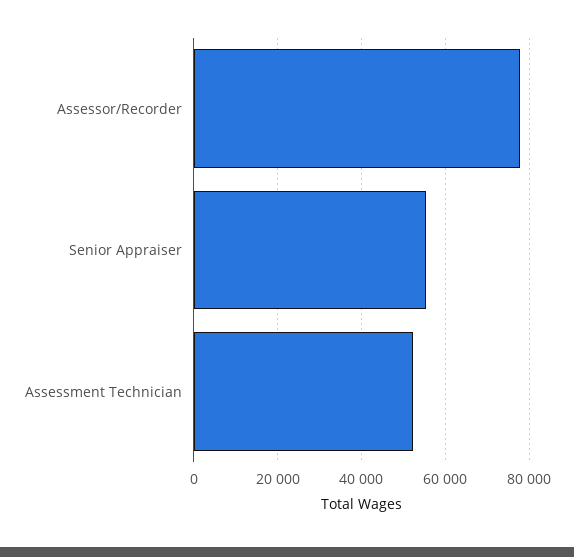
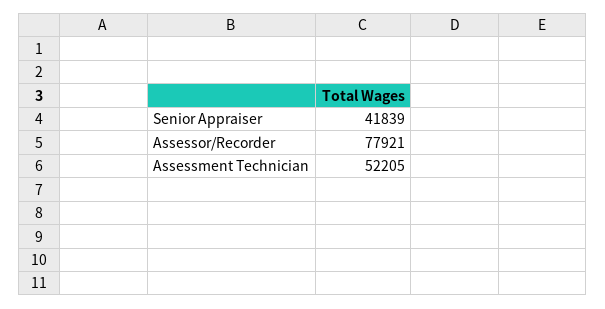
Senior Appraiser: 56000 -> 41839

